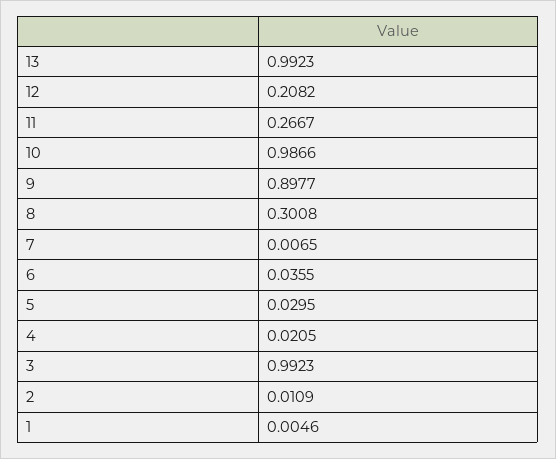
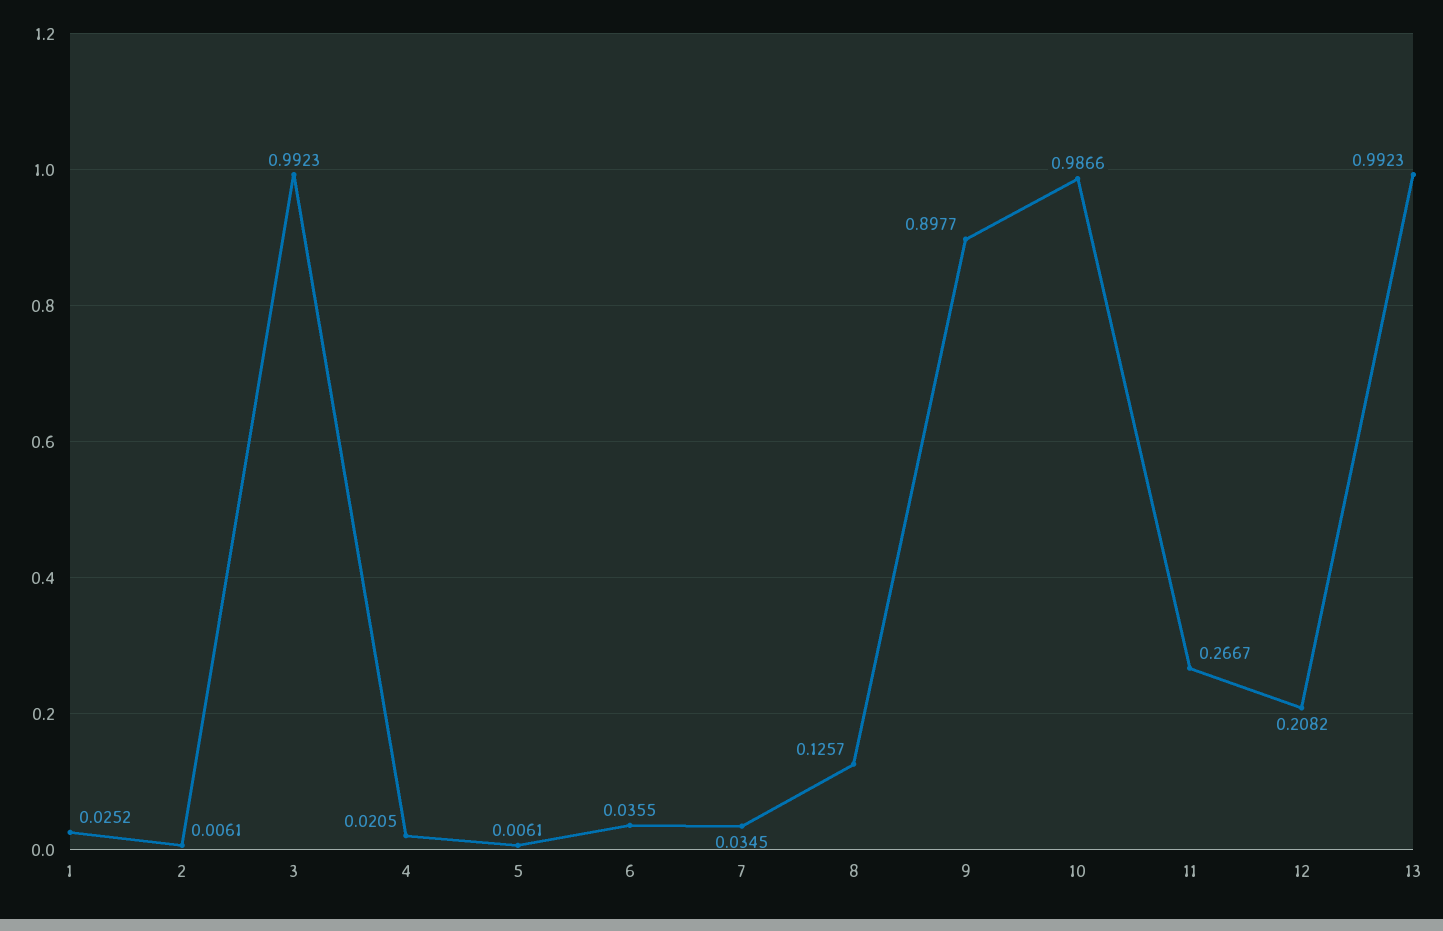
8: 0.3008 -> 0.1257
7: 0.0065 -> 0.0345
5: 0.0295 -> 0.0061
2: 0.0109 -> 0.0061
1: 0.0046 -> 0.0252

